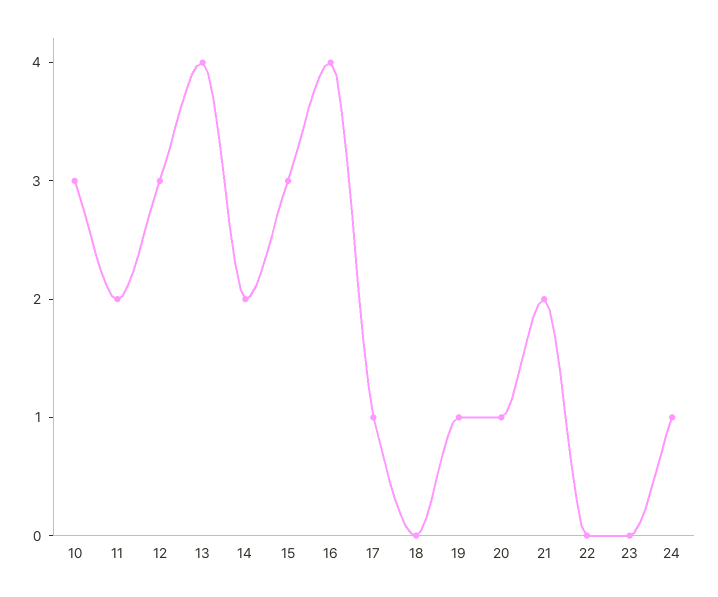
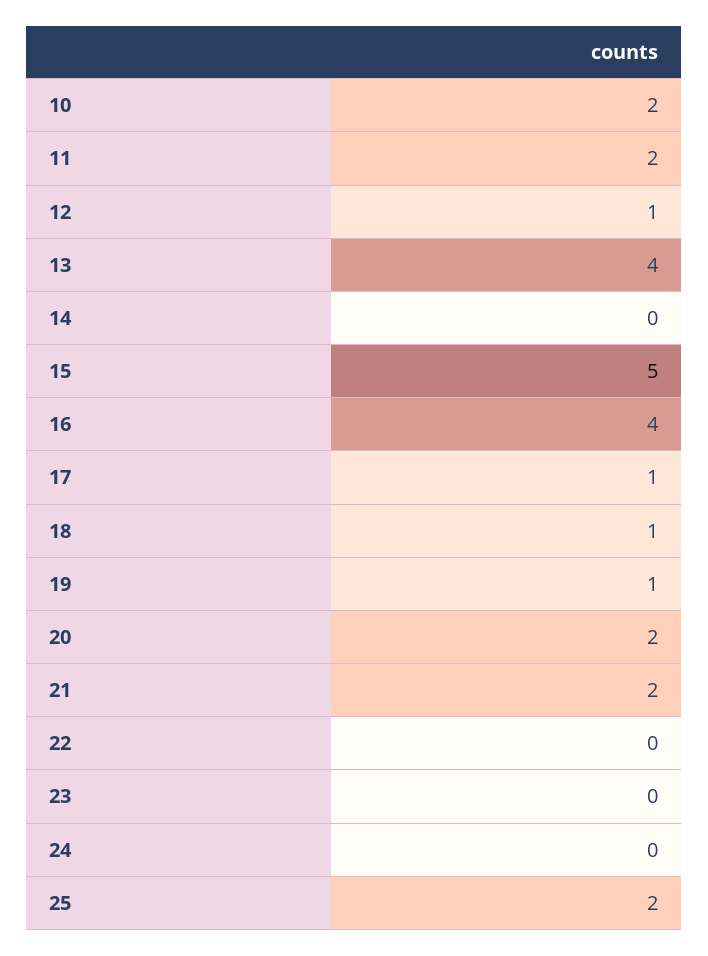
10: 3 -> 2
12: 3 -> 1
14: 2 -> 0
15: 3 -> 5
18: 0 -> 1
20: 1 -> 2
24: 1 -> 0
25: none -> 2

